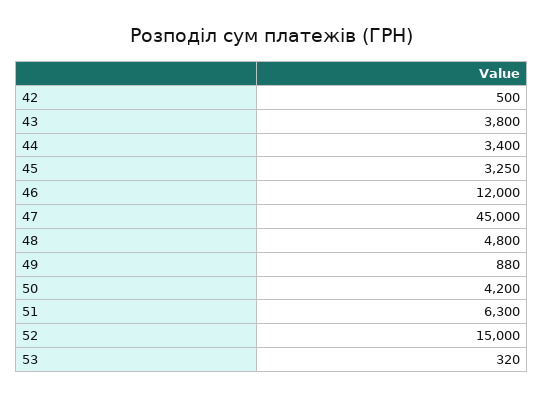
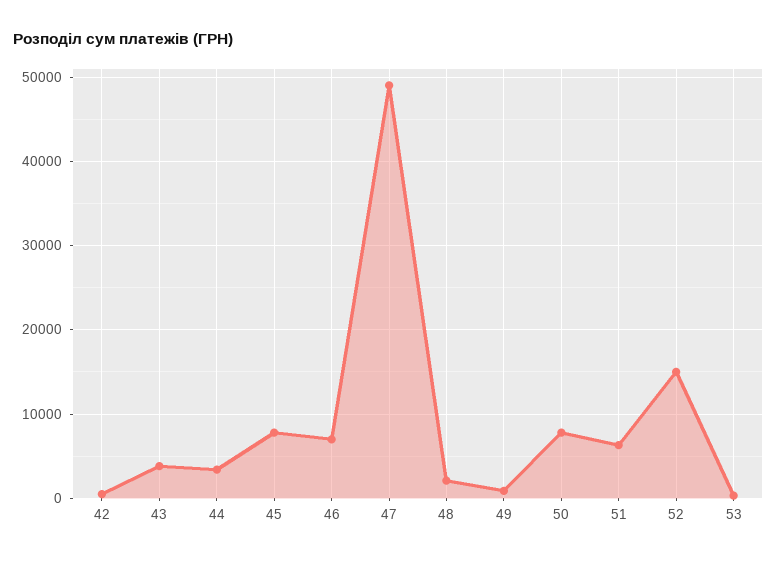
45: 3250 -> 8000
46: 12000 -> 7000
47: 45000 -> 49000
48: 4800 -> 2000
50: 4200 -> 8000

